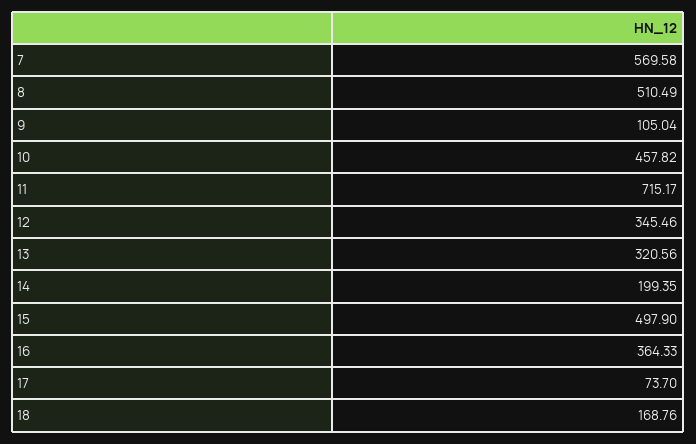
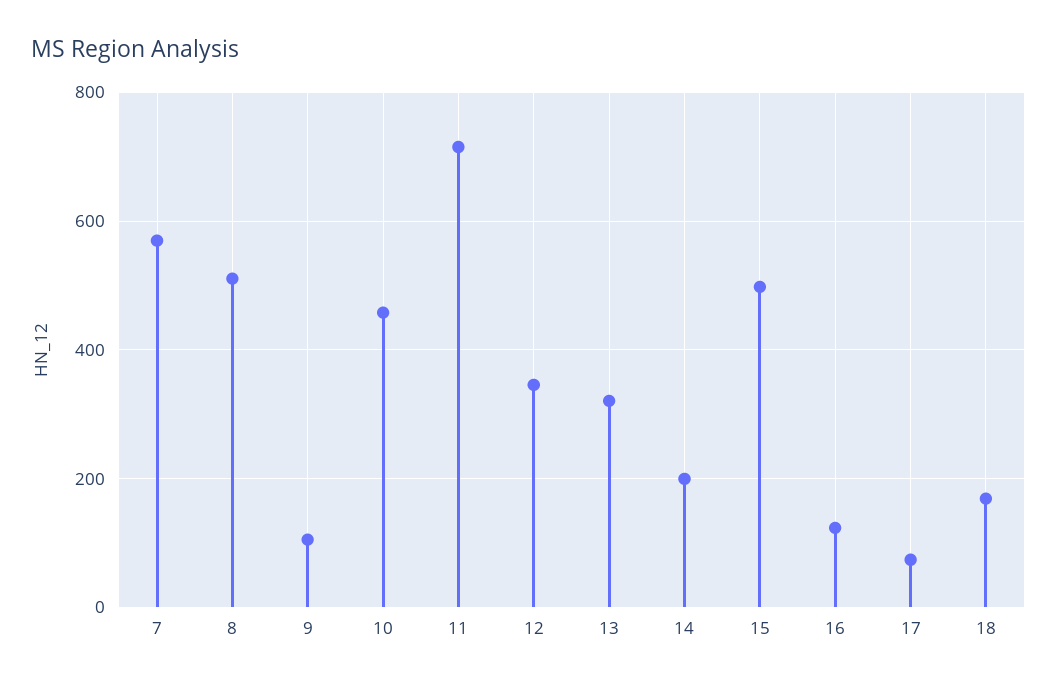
16: 364.33 -> 120

